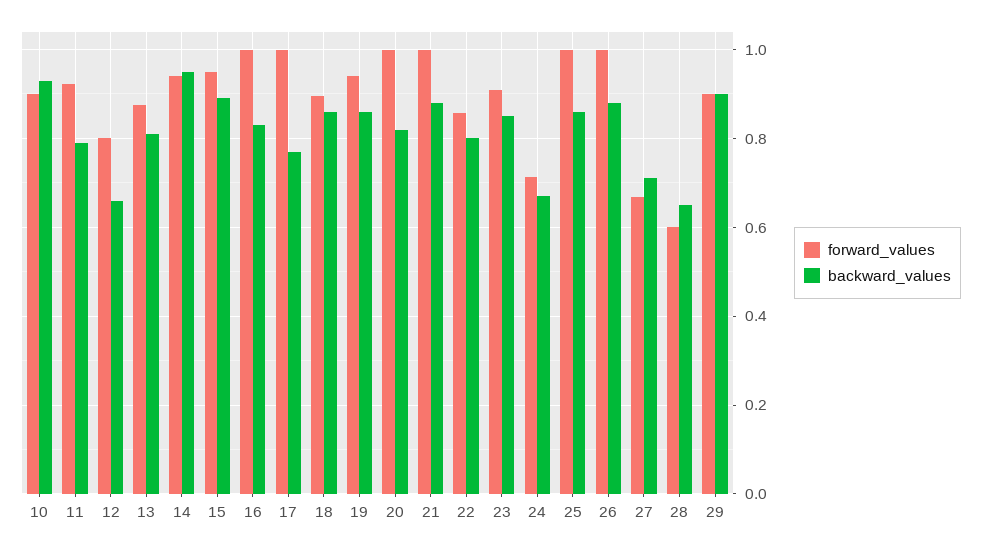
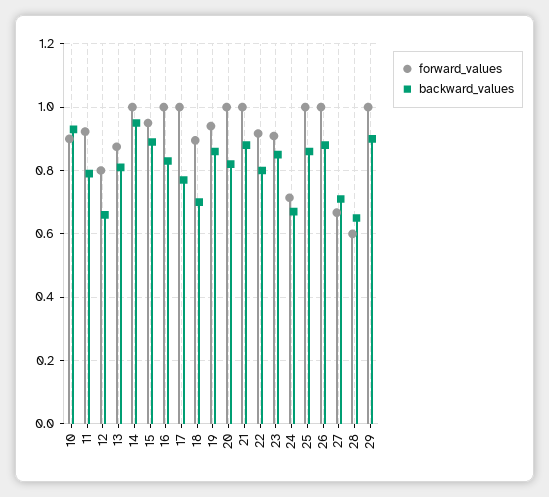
forward_values, 14: 0.94 -> 1
backward_values, 18: 0.86 -> 0.7
forward_values, 22: 0.86 -> 0.92
forward_values, 29: 0.9 -> 1

